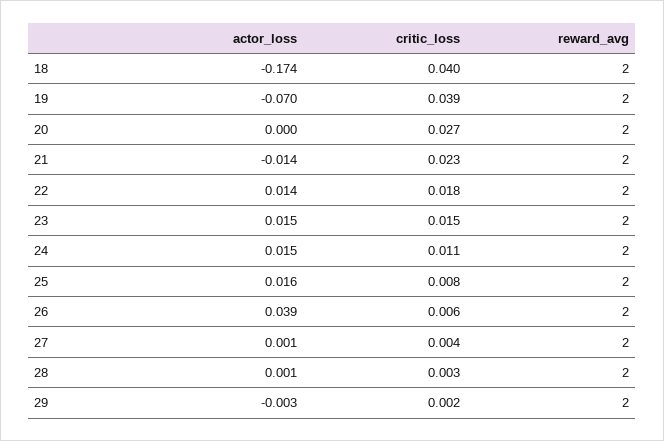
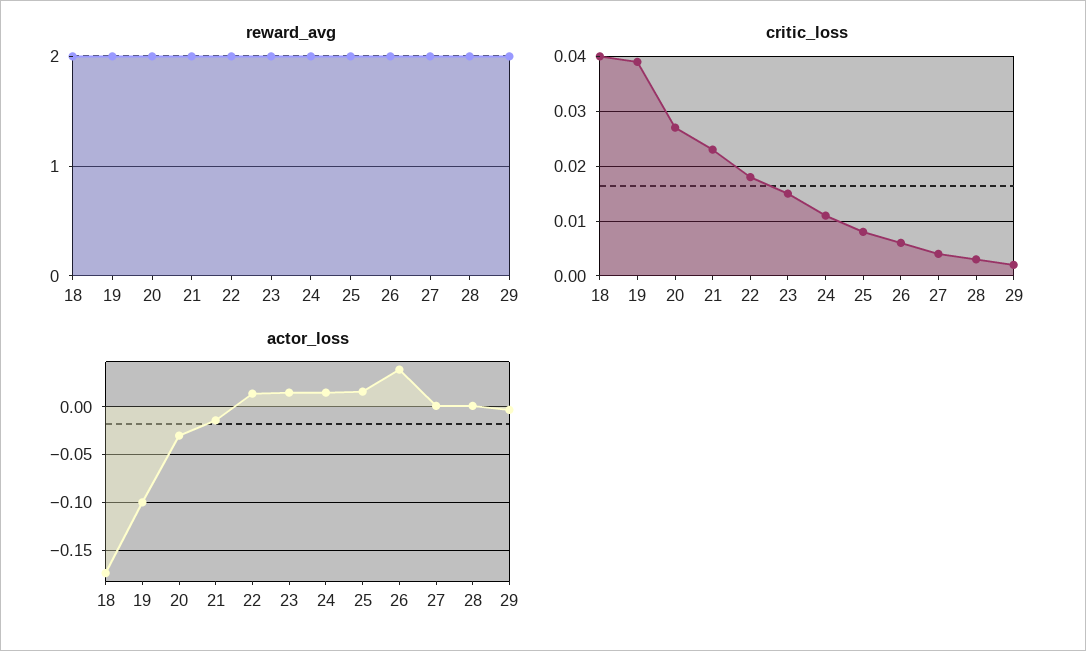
actor_loss, 19: -0.07 -> -0.1
actor_loss, 20: 0 -> -0.03

